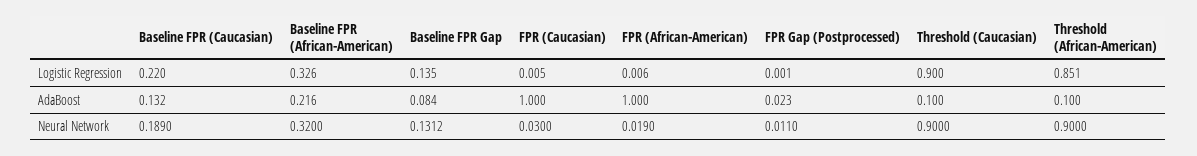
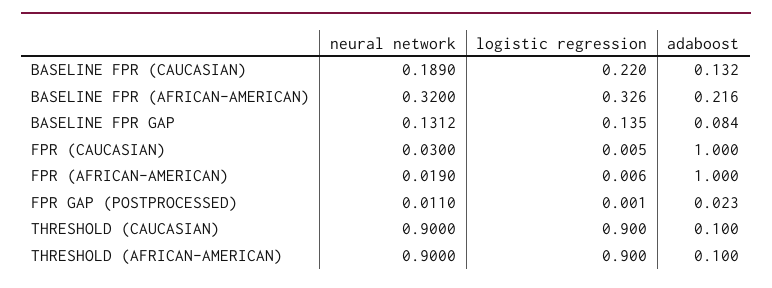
Threshold (African-American), Logistic Regression: 0.851 -> 0.9

